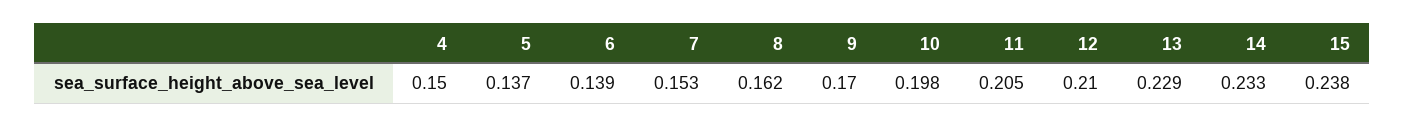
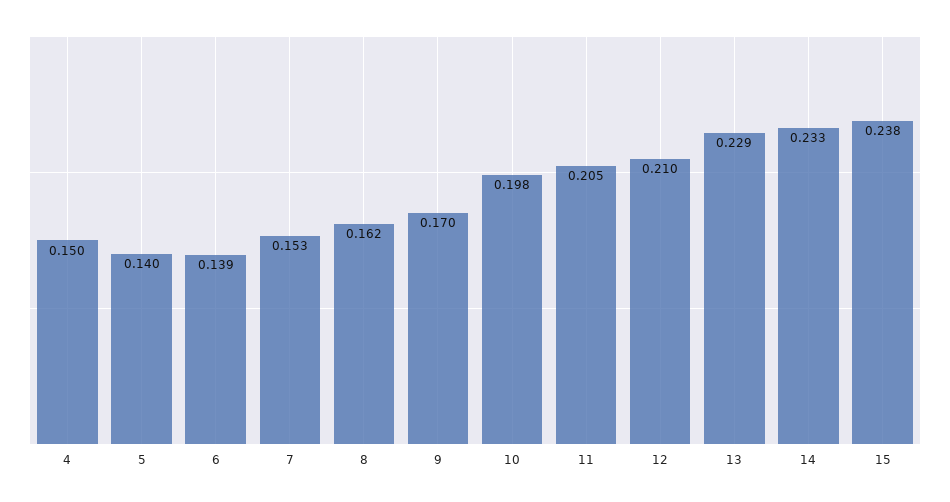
5: 0.137 -> 0.14

